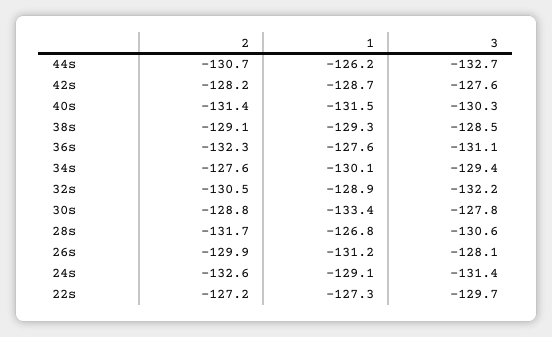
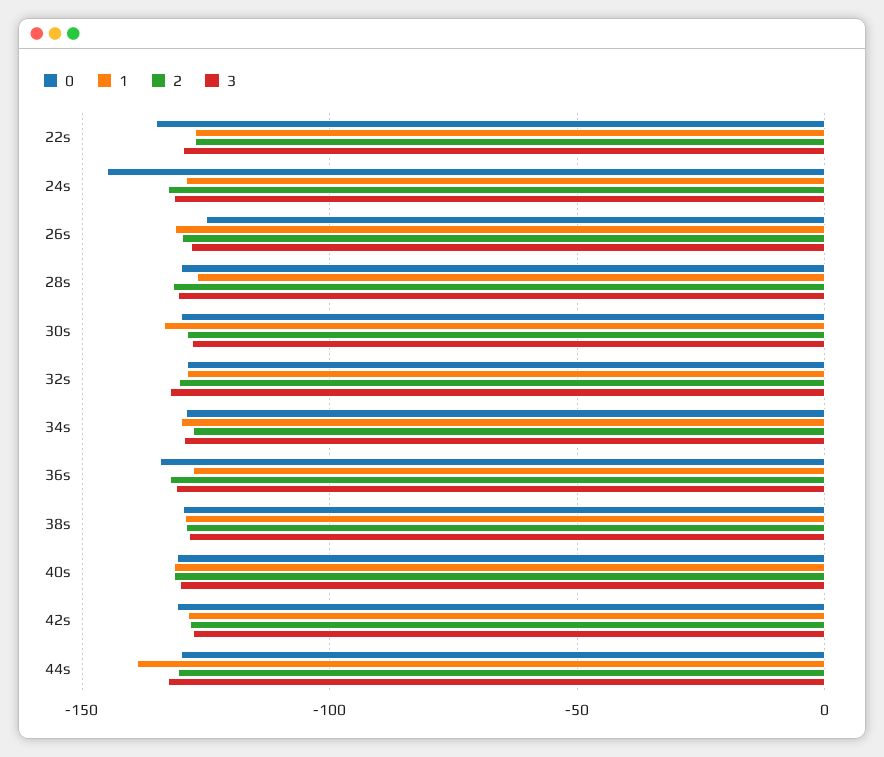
1, 44s: -126.2 -> -140
0, 22s: none -> -135
0, 24s: none -> -145
0, 26s: none -> -125
0, 28s: none -> -130
0, 30s: none -> -130
0, 32s: none -> -130
0, 34s: none -> -130
0, 36s: none -> -135
0, 38s: none -> -130
0, 40s: none -> -130
0, 42s: none -> -130
0, 44s: none -> -130

